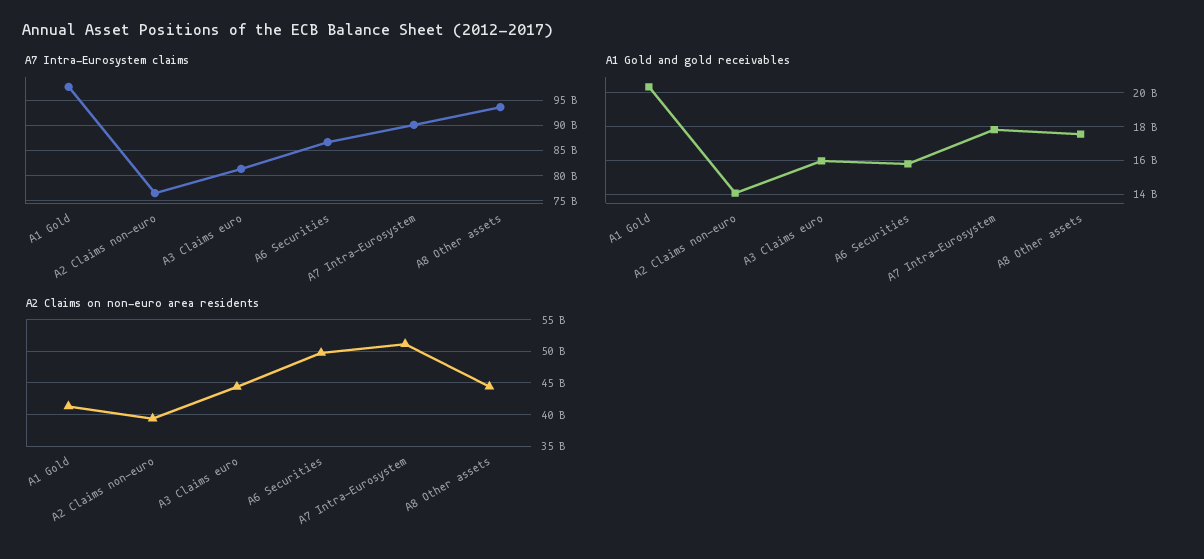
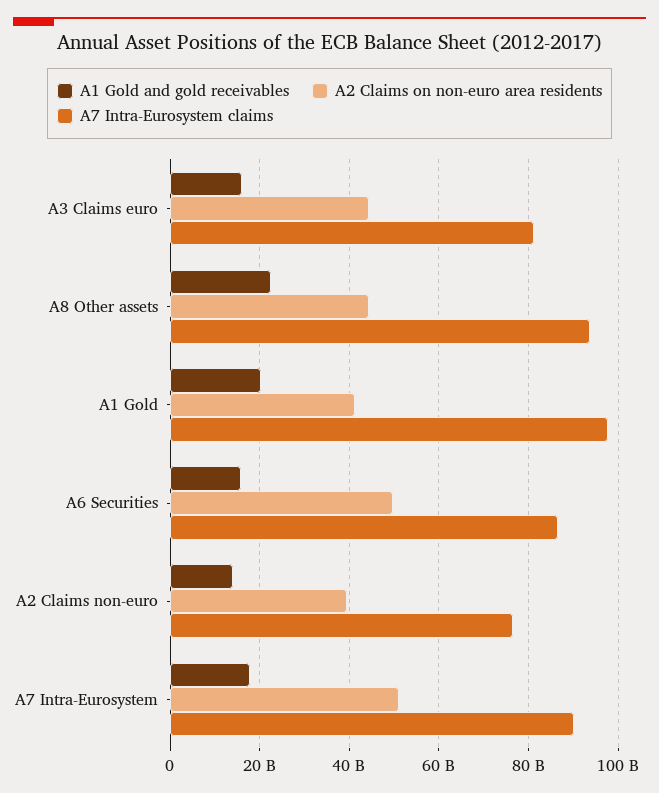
A1 Gold and gold receivables, A8 Other assets: 17500000000 -> 22000000000

